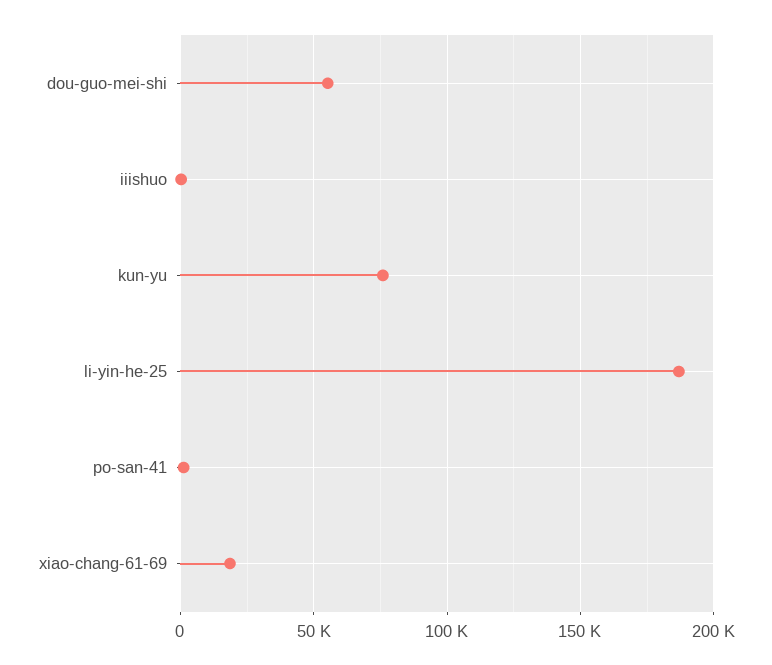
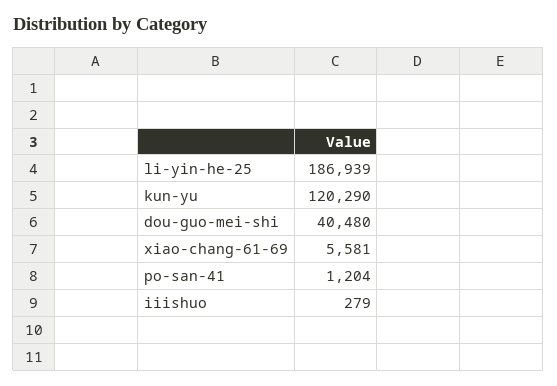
dou-guo-mei-shi: 55000 -> 40480
kun-yu: 75000 -> 120290
xiao-chang-61-69: 20000 -> 5581

